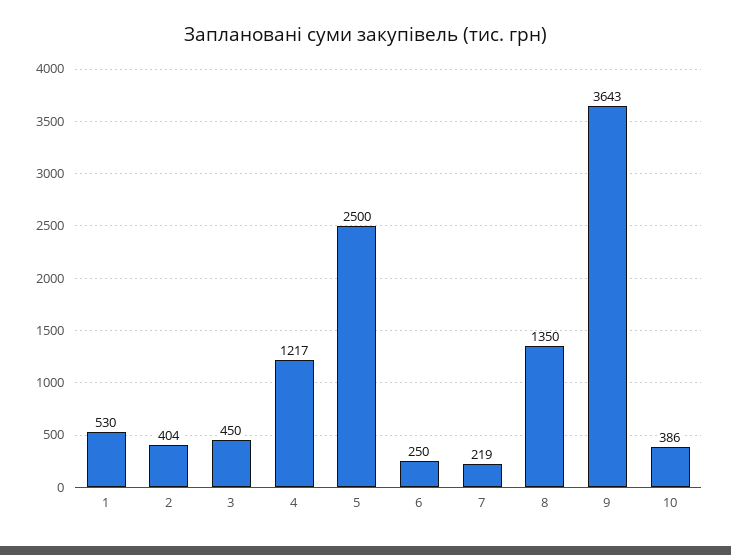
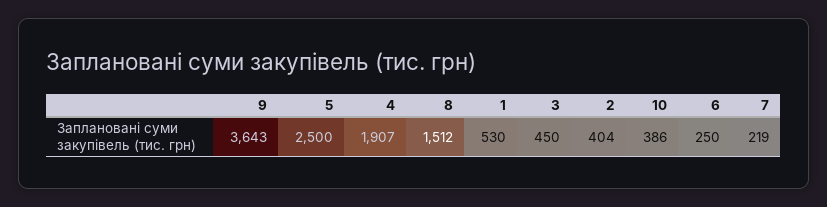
4: 1217 -> 1907
8: 1350 -> 1512

